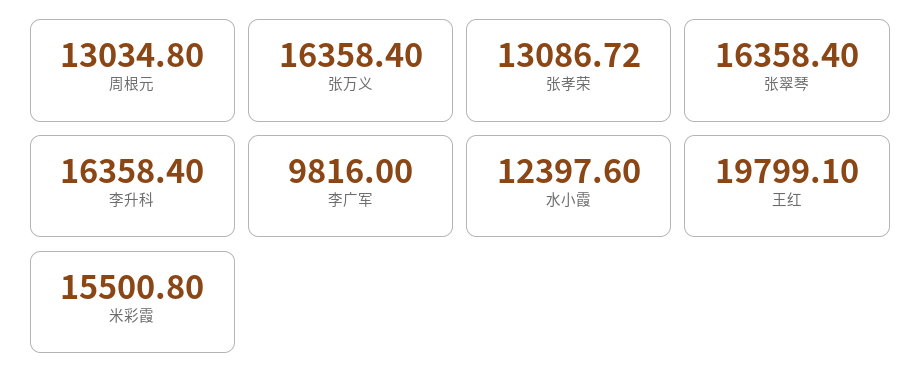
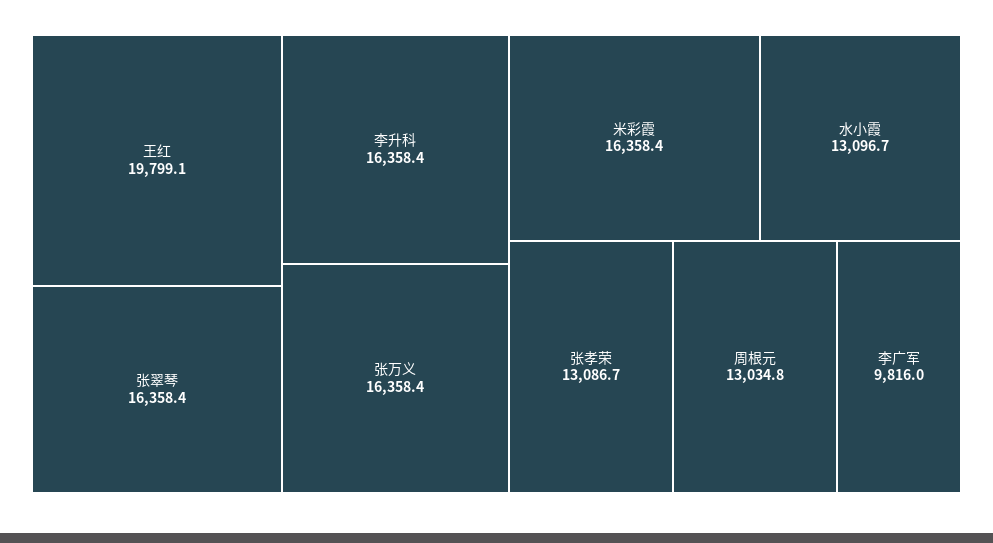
水小霞: 12397.6 -> 13096.7
米彩霞: 15500.8 -> 16358.4

